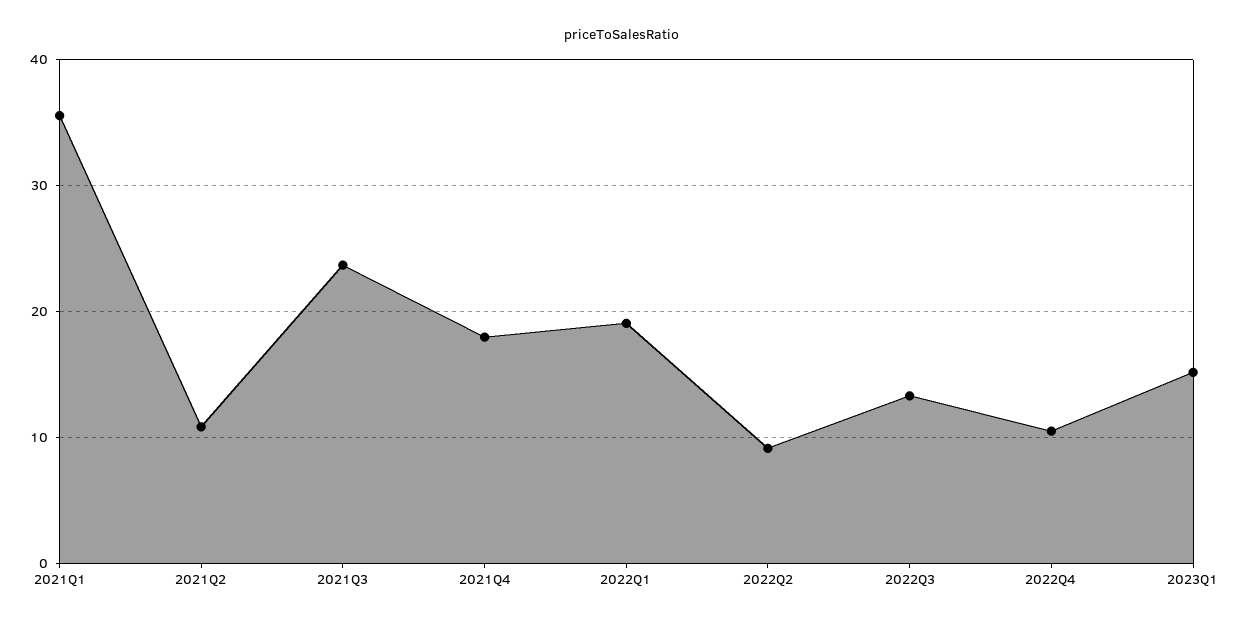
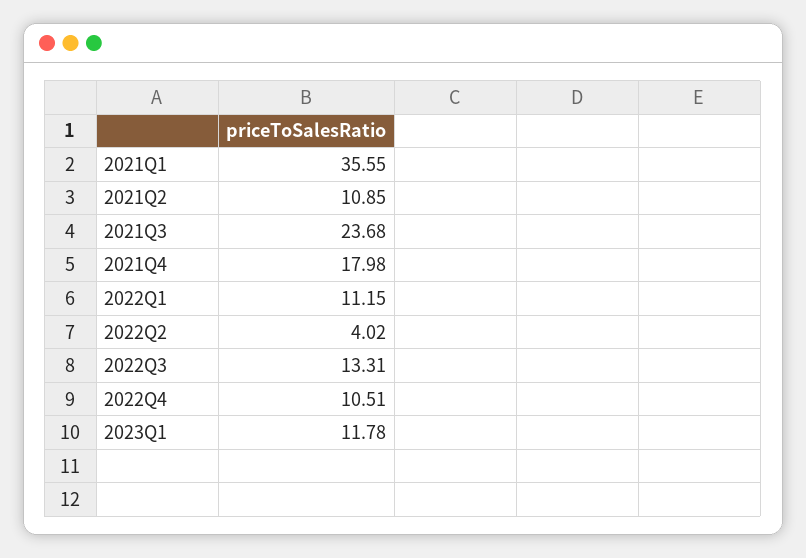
2022Q1: 19 -> 11.15
2022Q2: 9 -> 4.02
2023Q1: 15 -> 11.78

